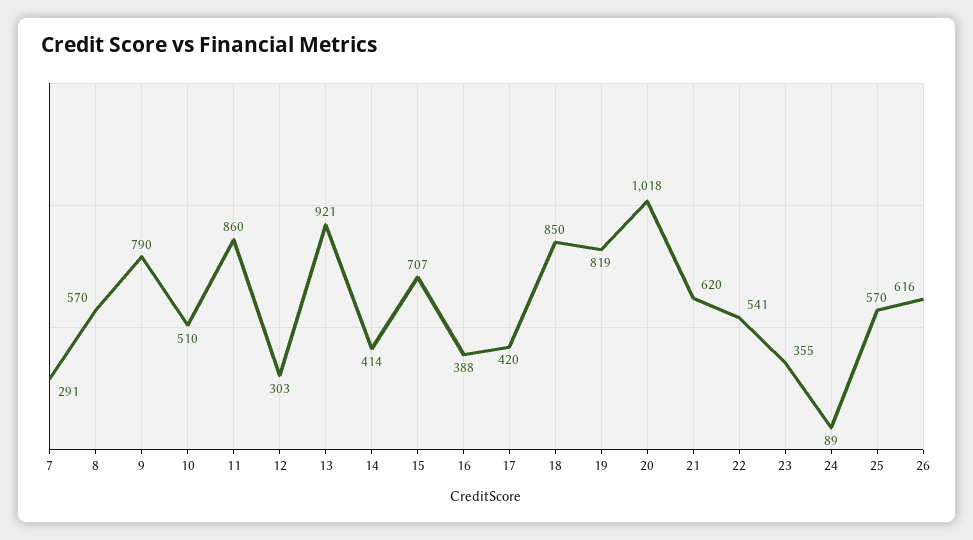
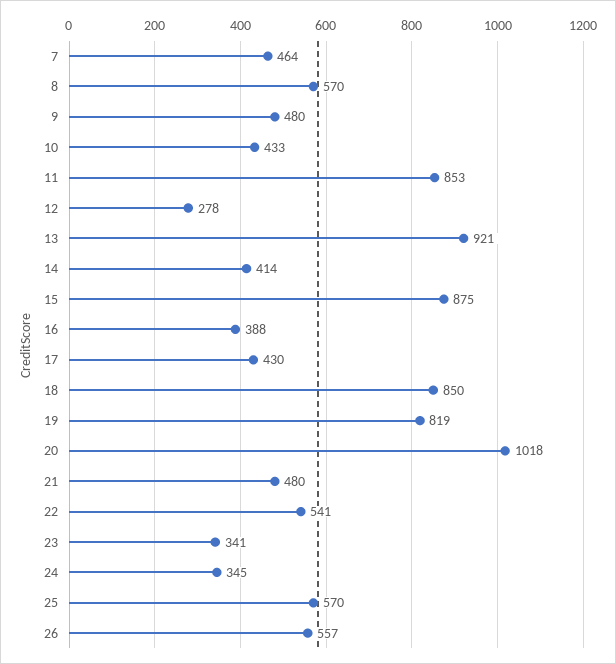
7: 291 -> 464
9: 790 -> 480
10: 510 -> 433
11: 860 -> 853
12: 303 -> 278
15: 707 -> 875
17: 420 -> 430
21: 620 -> 480
23: 355 -> 341
24: 89 -> 345
26: 616 -> 557

